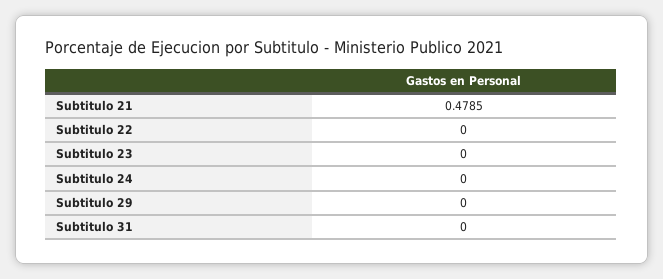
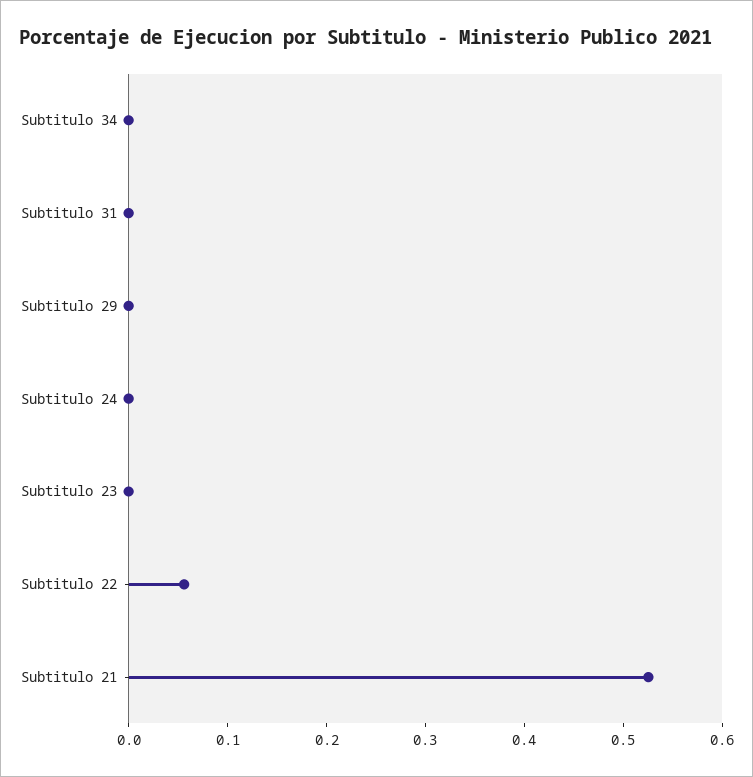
Subtitulo 21: 0.4785 -> 0.52
Subtitulo 22: 0 -> 0.06
Subtitulo 34: none -> 0

